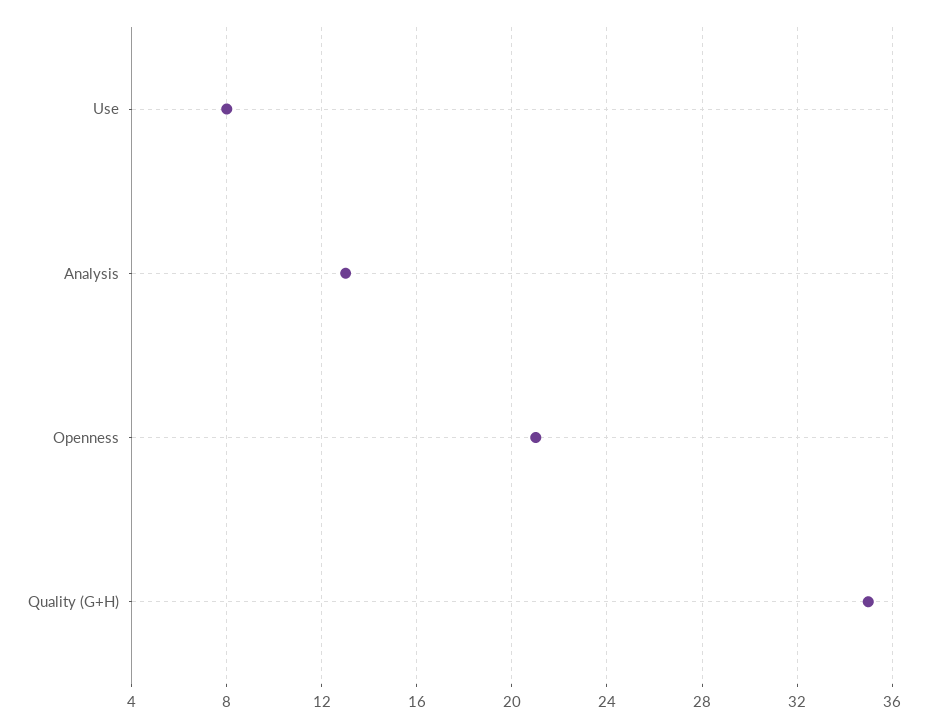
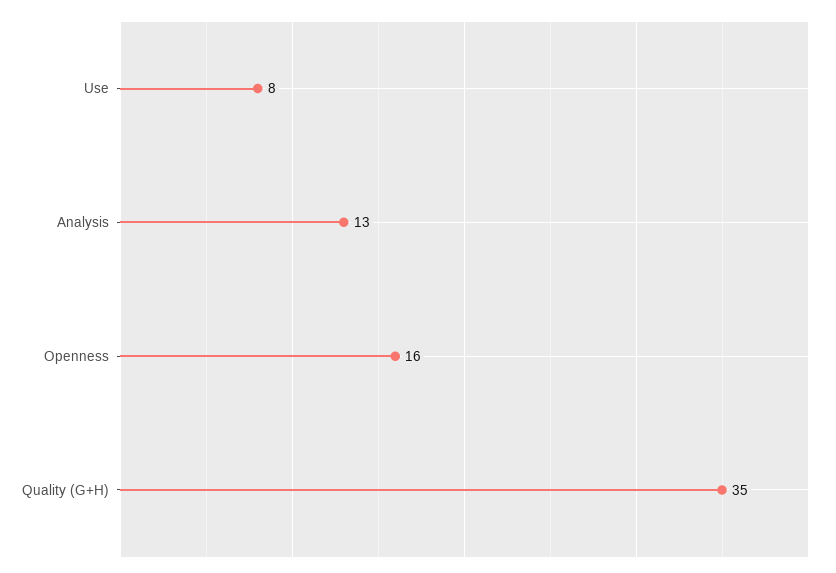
Openness: 21 -> 16

